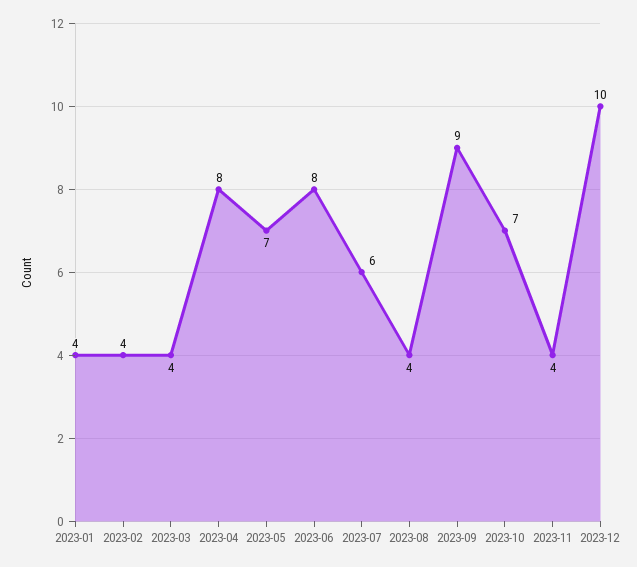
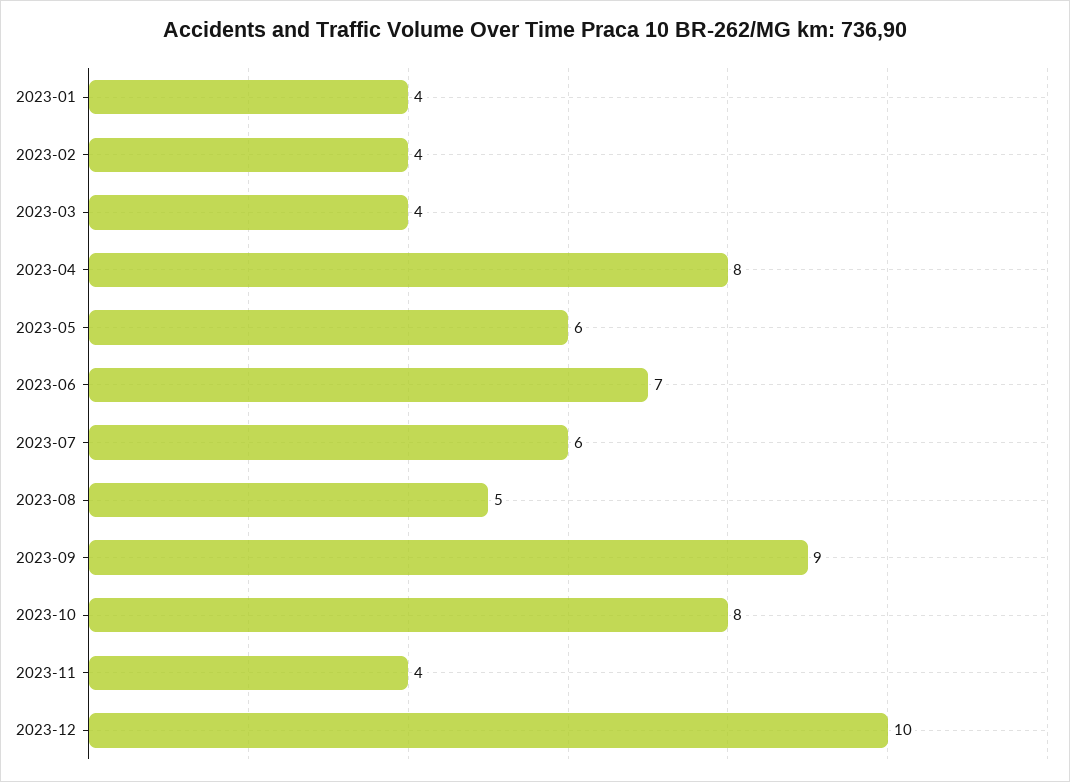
2023-05: 7 -> 6
2023-06: 8 -> 7
2023-08: 4 -> 5
2023-10: 7 -> 8

